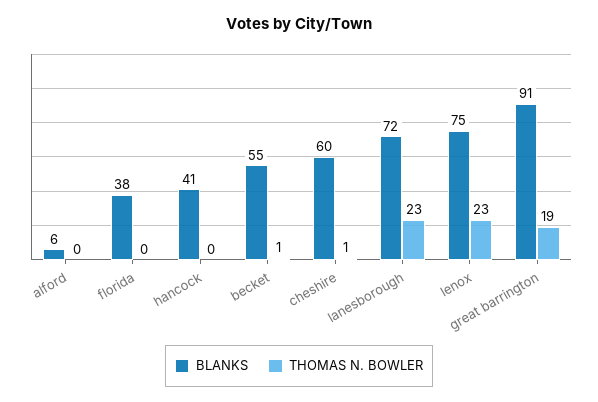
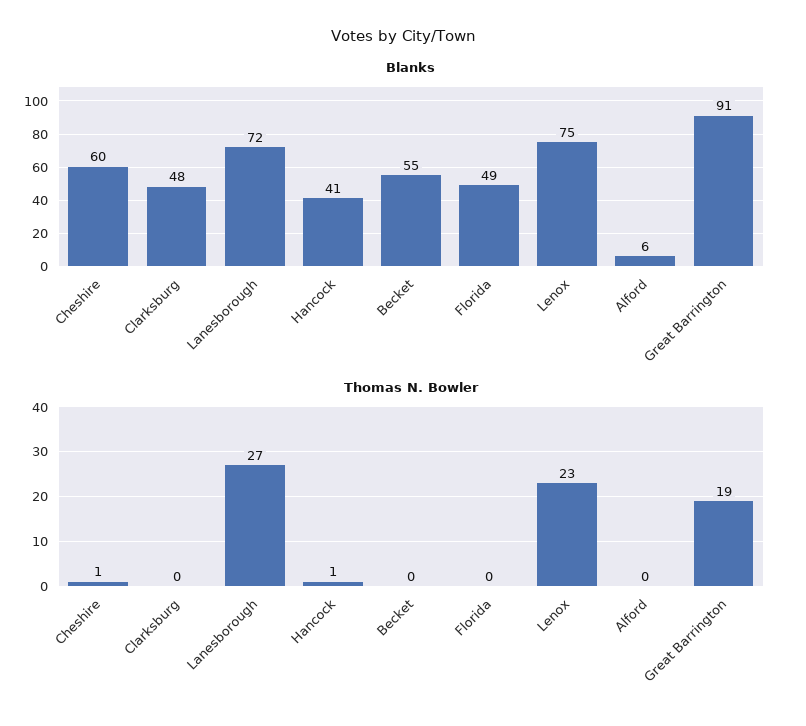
BLANKS, florida: 38 -> 49
THOMAS N. BOWLER, hancock: 0 -> 1
THOMAS N. BOWLER, becket: 1 -> 0
THOMAS N. BOWLER, lanesborough: 23 -> 27
BLANKS, Clarksburg: none -> 48
THOMAS N. BOWLER, Clarksburg: none -> 0

